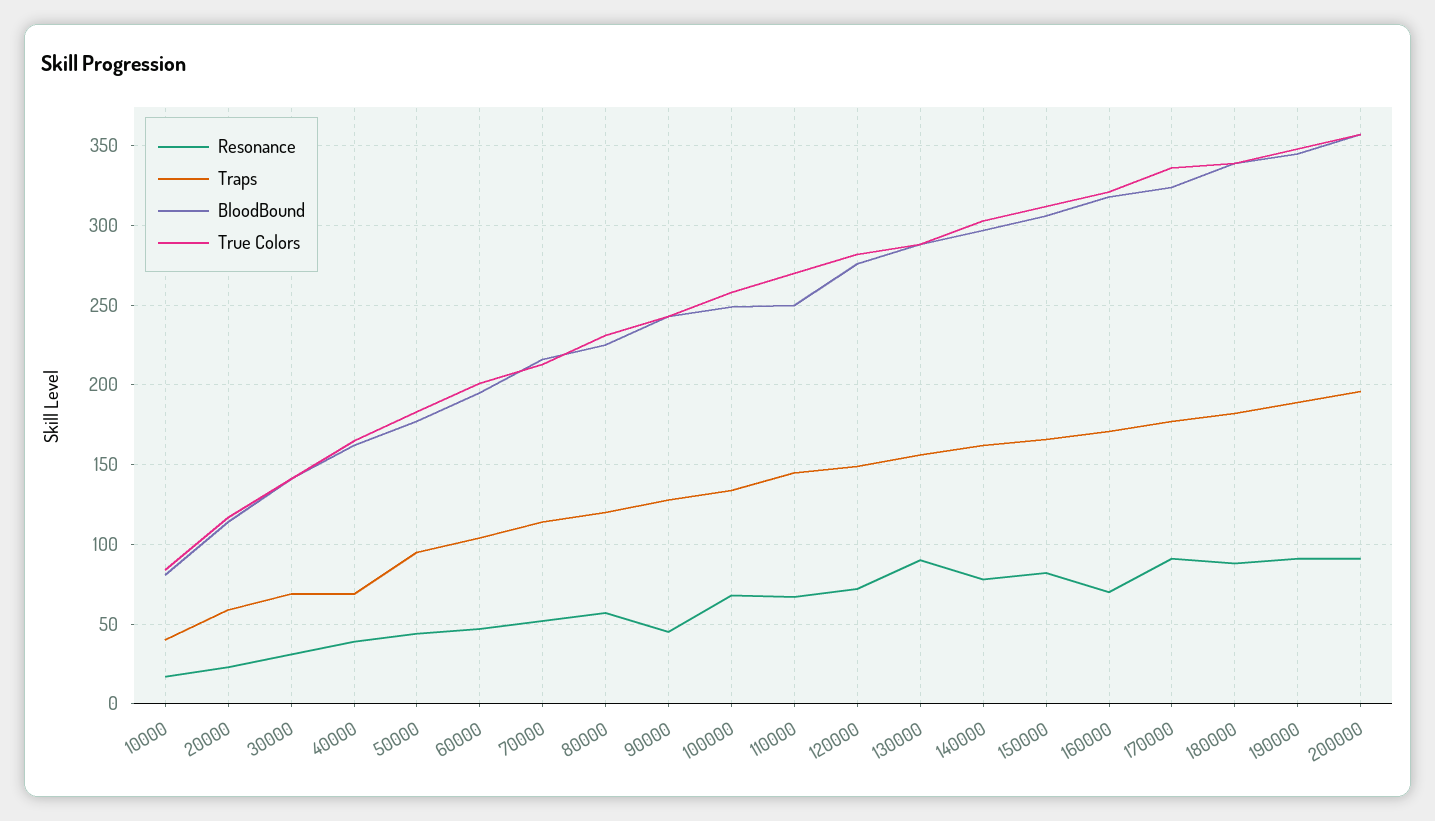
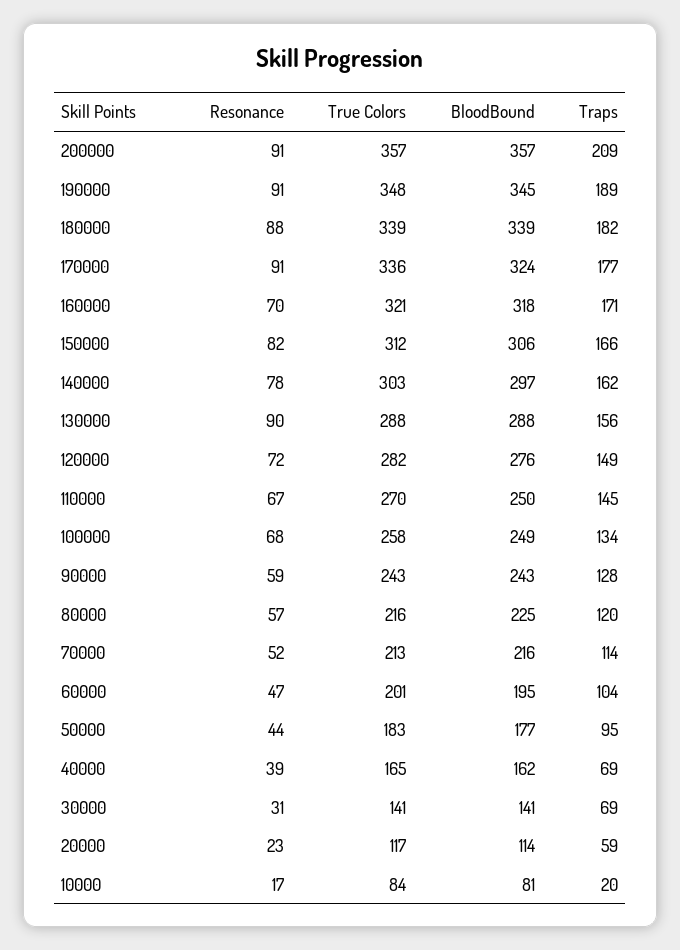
Traps, 10000: 40 -> 20
True Colors, 80000: 230 -> 216
Resonance, 90000: 45 -> 59
Traps, 200000: 195 -> 209

